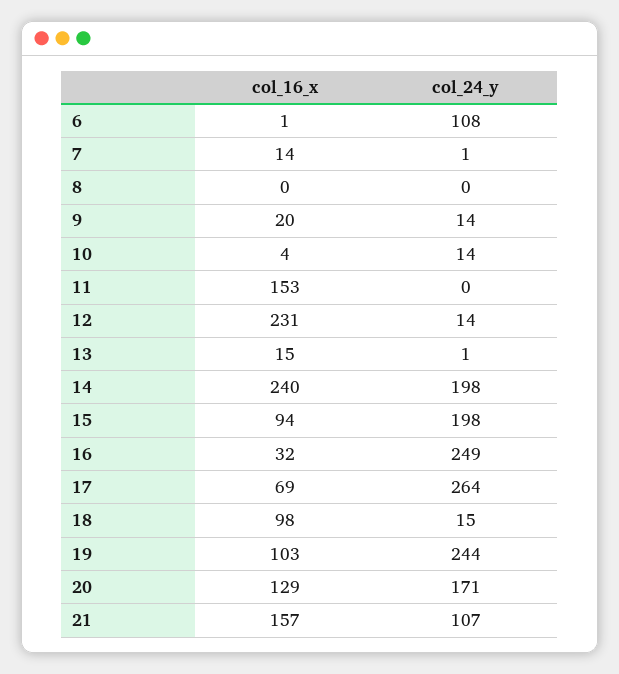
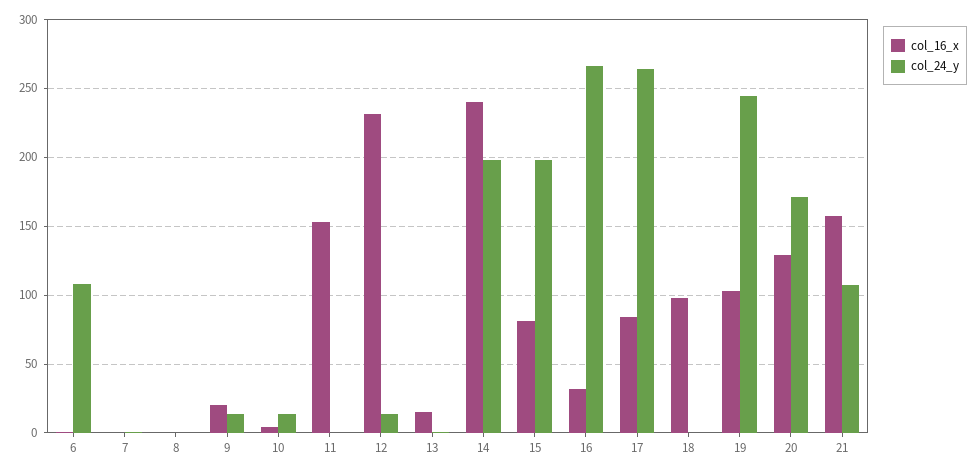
col_16_x, 7: 14 -> 0
col_16_x, 15: 94 -> 80
col_24_y, 16: 249 -> 265
col_16_x, 17: 69 -> 85
col_24_y, 18: 15 -> 0

